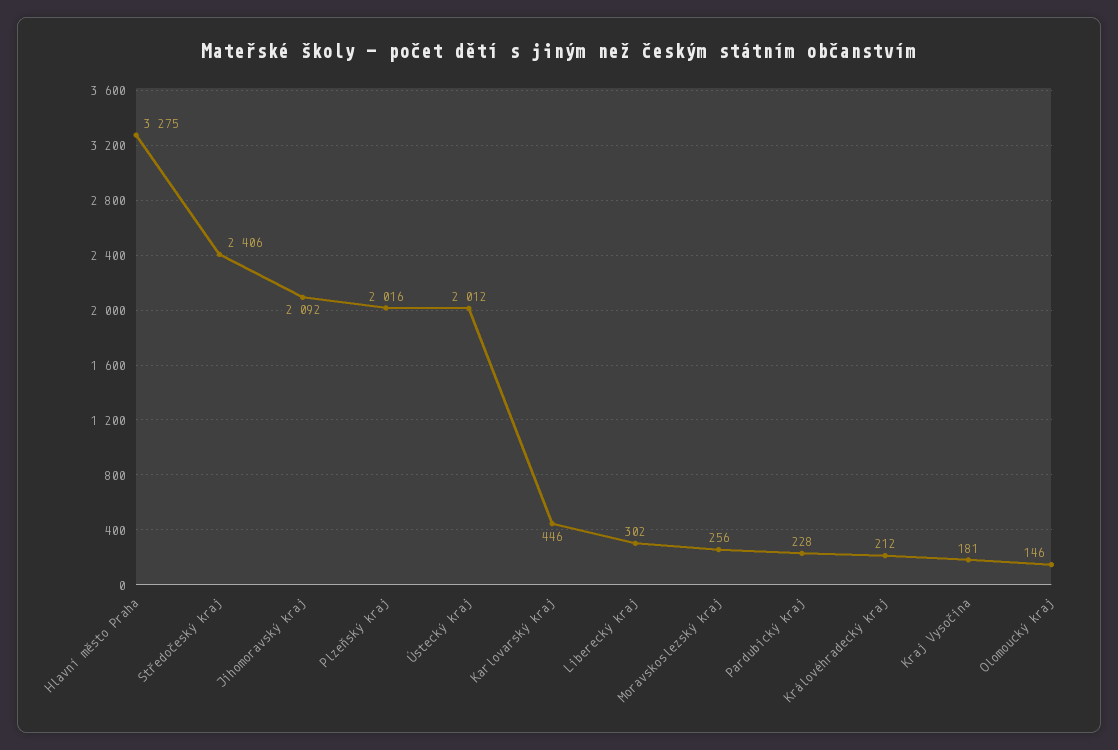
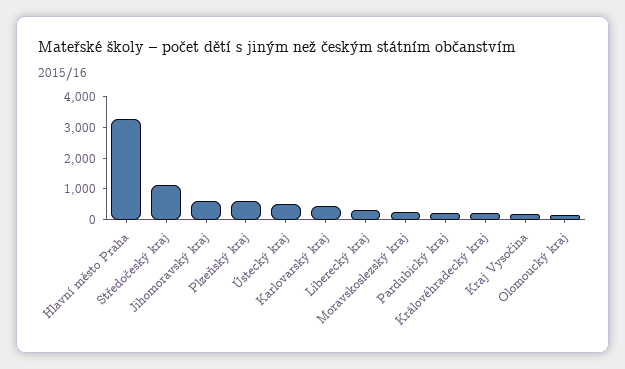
Středočeský kraj: 2406 -> 1000
Jihomoravský kraj: 2092 -> 500
Plzeňský kraj: 2016 -> 500
Ústecký kraj: 2012 -> 500

